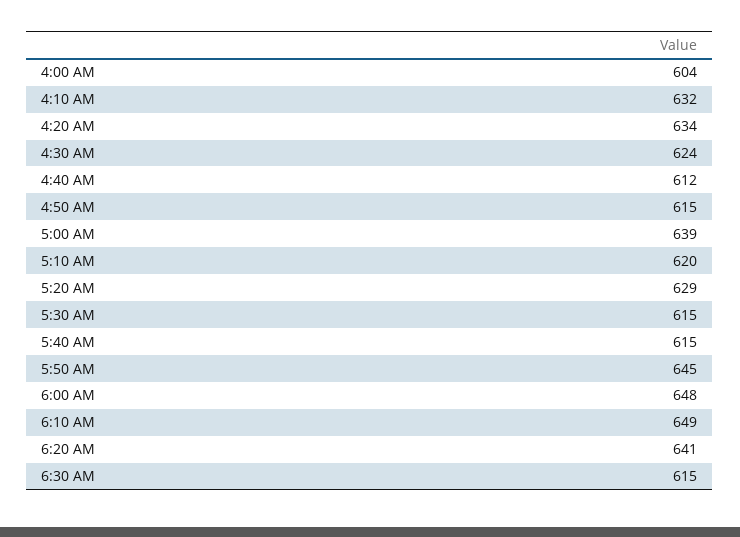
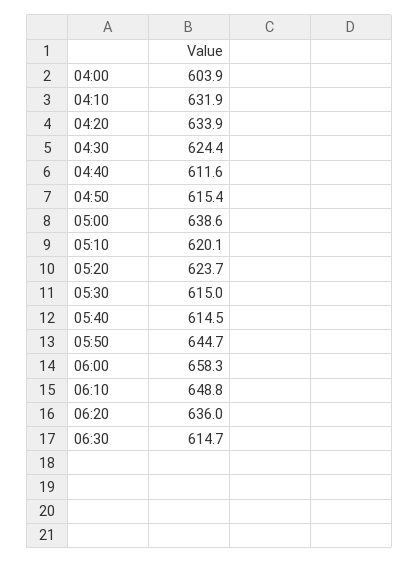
5:20 AM: 629 -> 623.7
6:00 AM: 648 -> 658.3
6:20 AM: 641 -> 636

